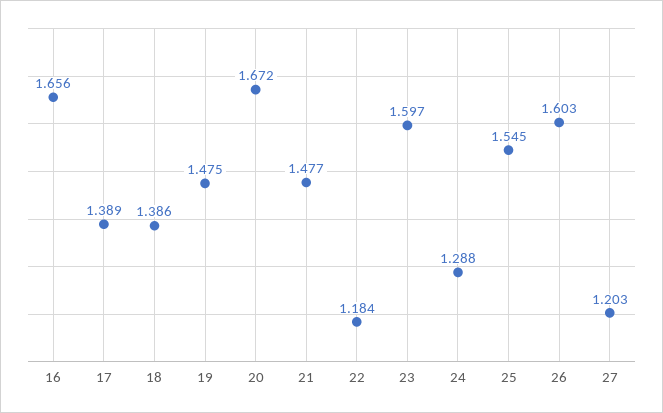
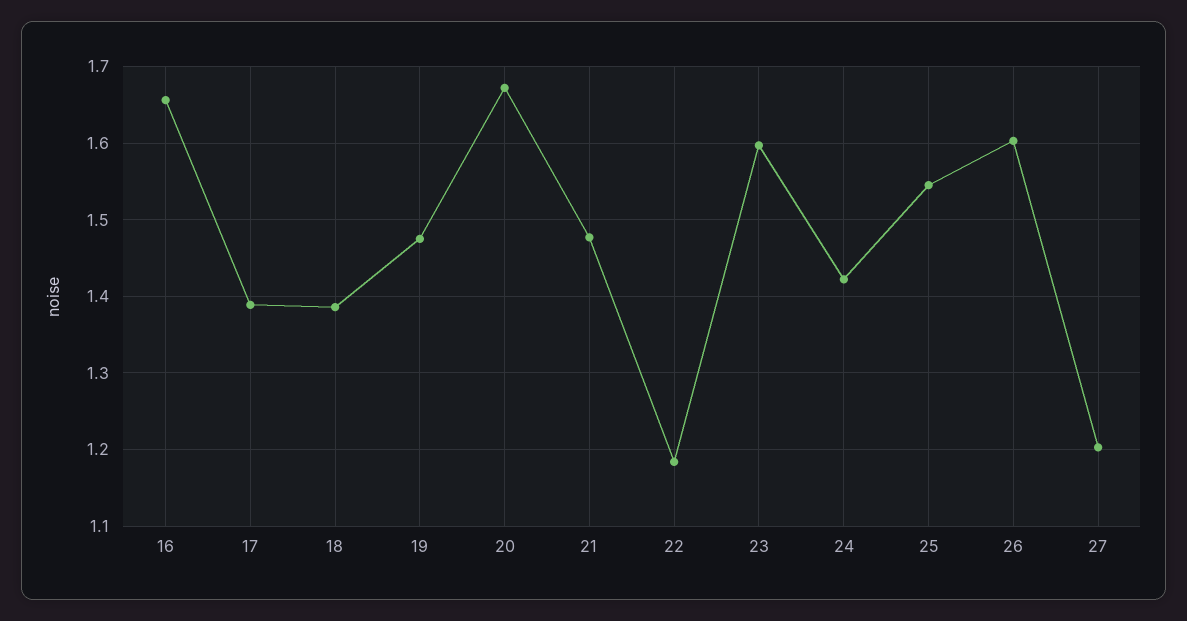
24: 1.288 -> 1.42

